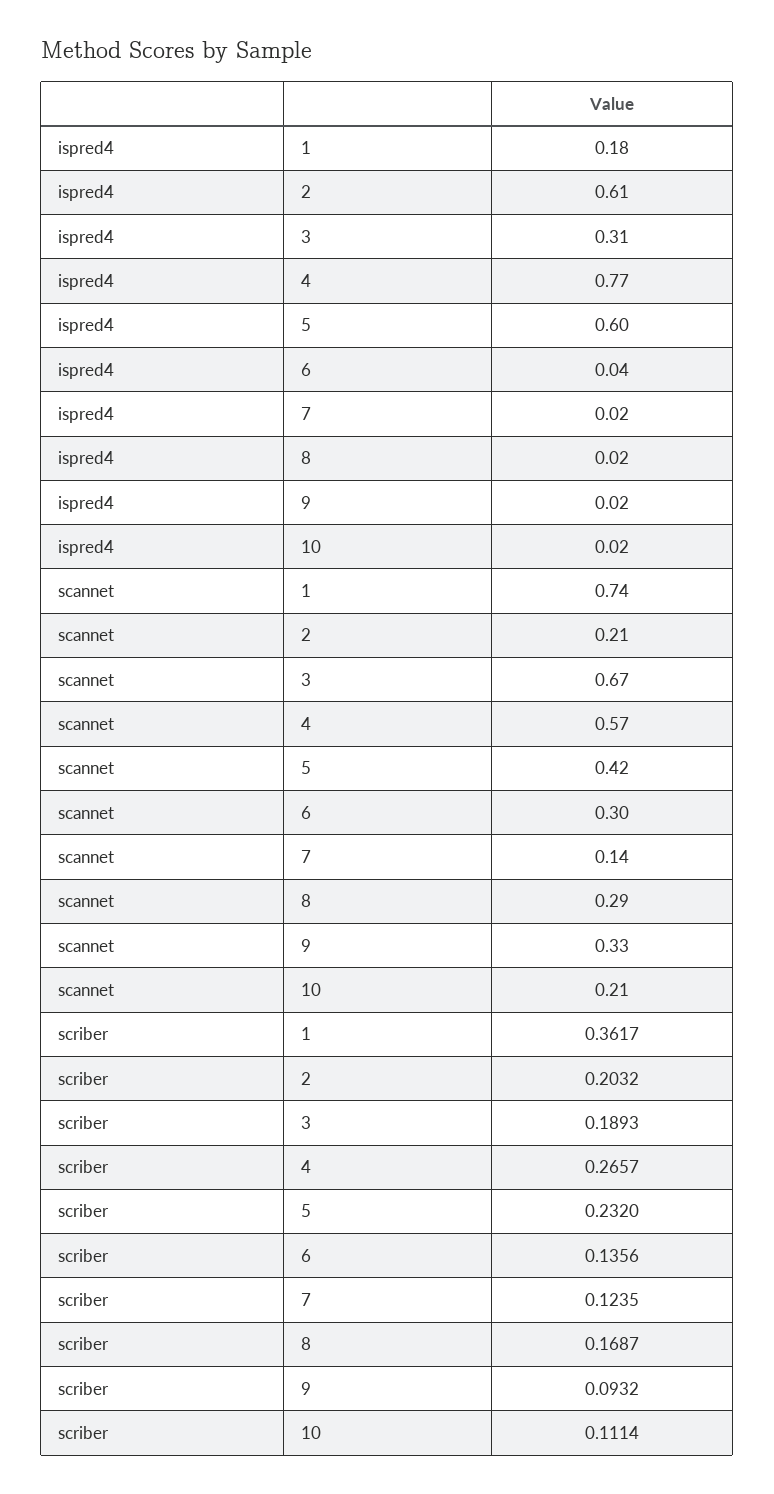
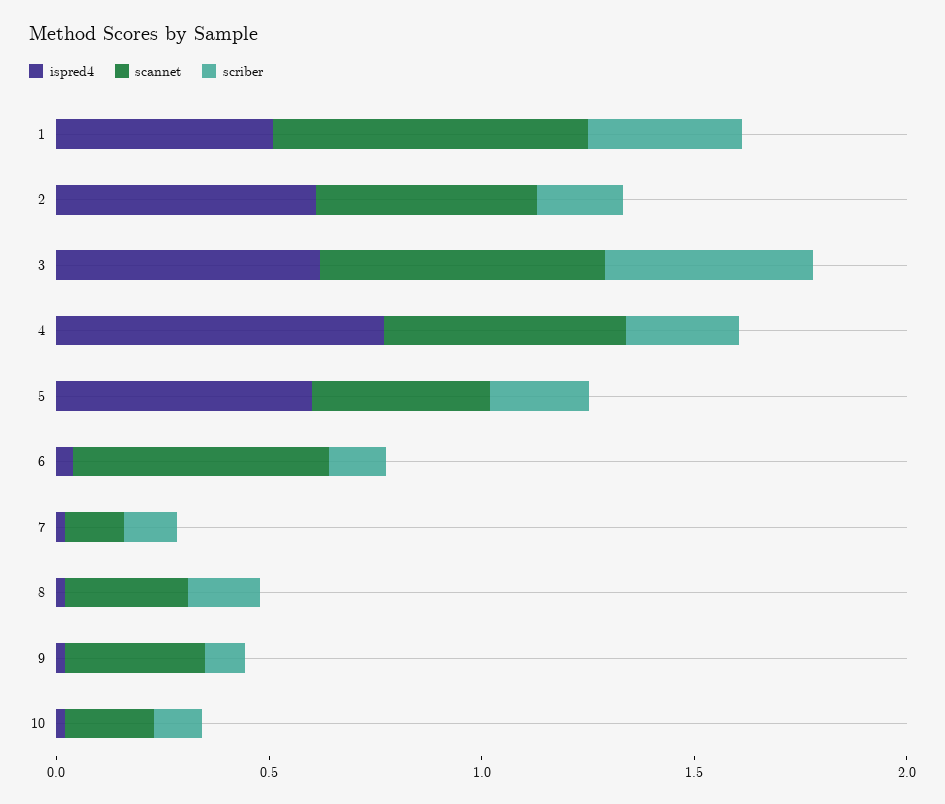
ispred4, 1: 0.18 -> 0.5
ispred4, 3: 0.31 -> 0.6
scannet, 2: 0.21 -> 0.5
scannet, 6: 0.3 -> 0.6
scriber, 3: 0.1893 -> 0.5

